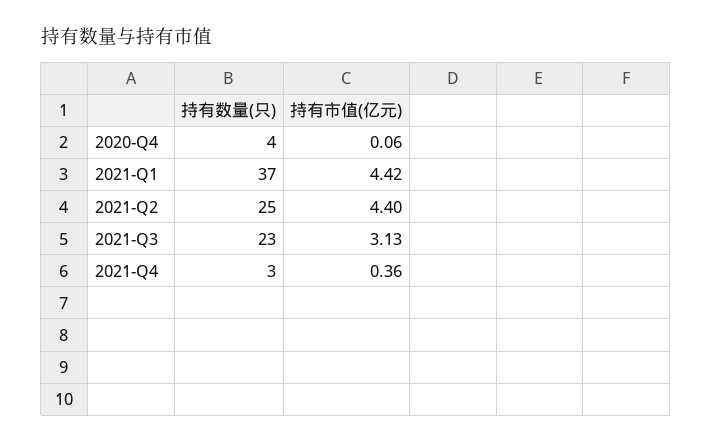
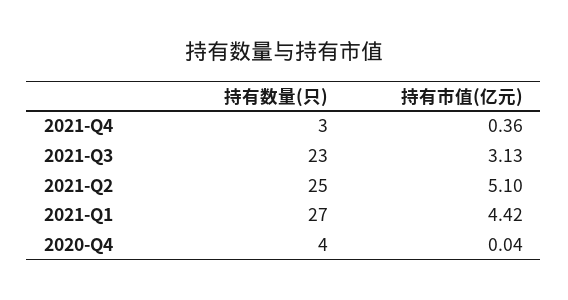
持有市值(亿元), 2020-Q4: 0.06 -> 0.04
持有数量(只), 2021-Q1: 37 -> 27
持有市值(亿元), 2021-Q2: 4.4 -> 5.1

